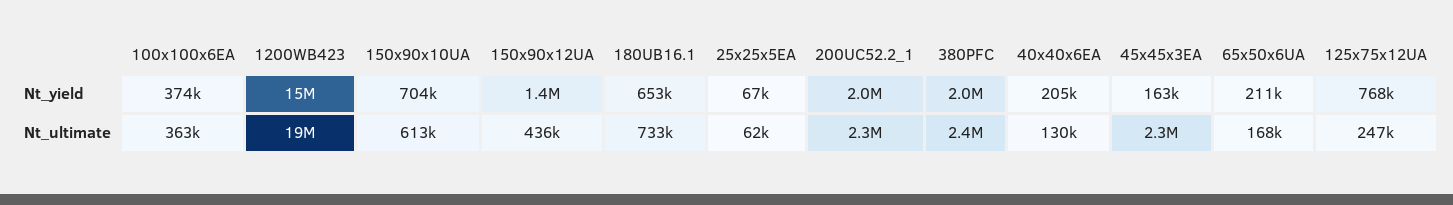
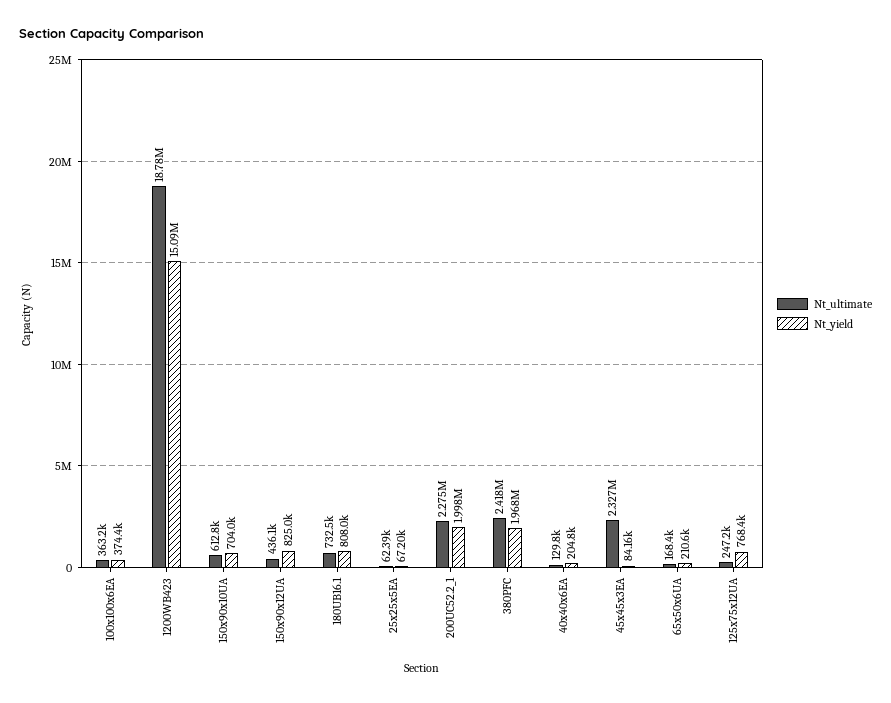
Nt_yield, 150x90x12UA: 1400000 -> 825000
Nt_yield, 180UB16.1: 653000 -> 808000
Nt_yield, 45x45x3EA: 163000 -> 84160

